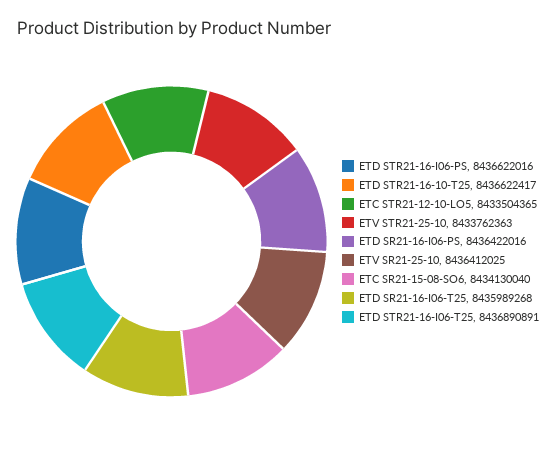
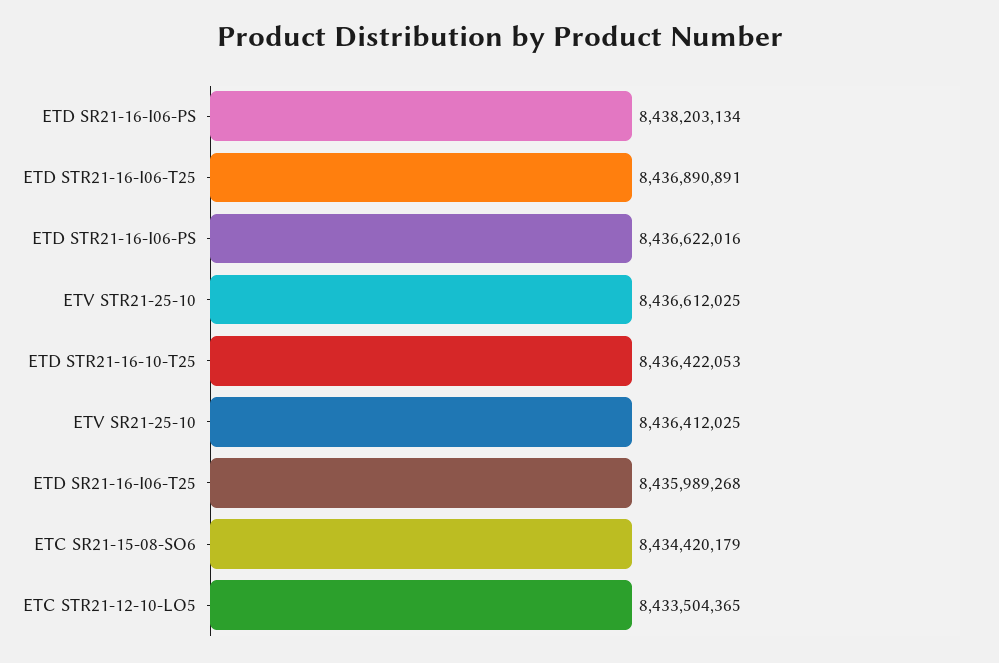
ETD STR21-16-10-T25: 8436622417 -> 8436422053
ETV STR21-25-10: 8433762363 -> 8436612025
ETD SR21-16-I06-PS: 8436422016 -> 8438203134
ETC SR21-15-08-SO6: 8434130040 -> 8434420179

